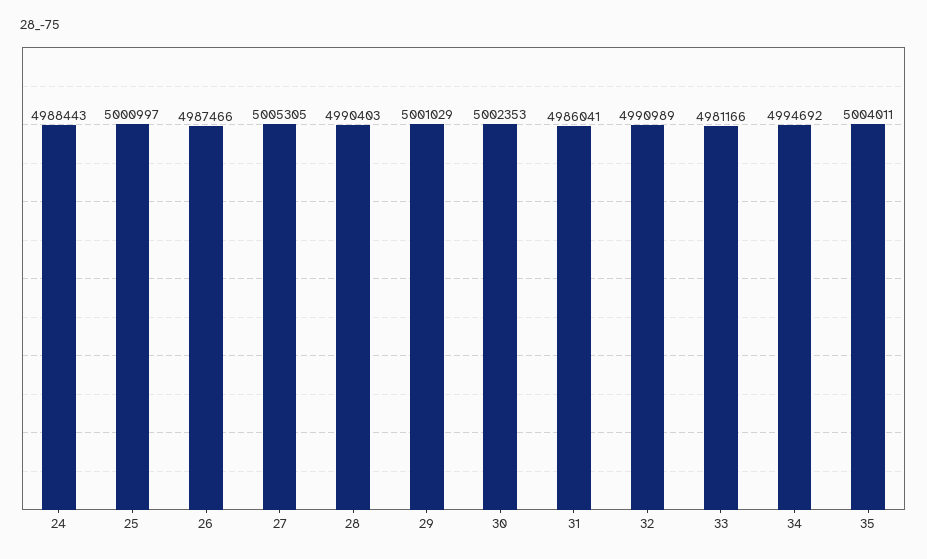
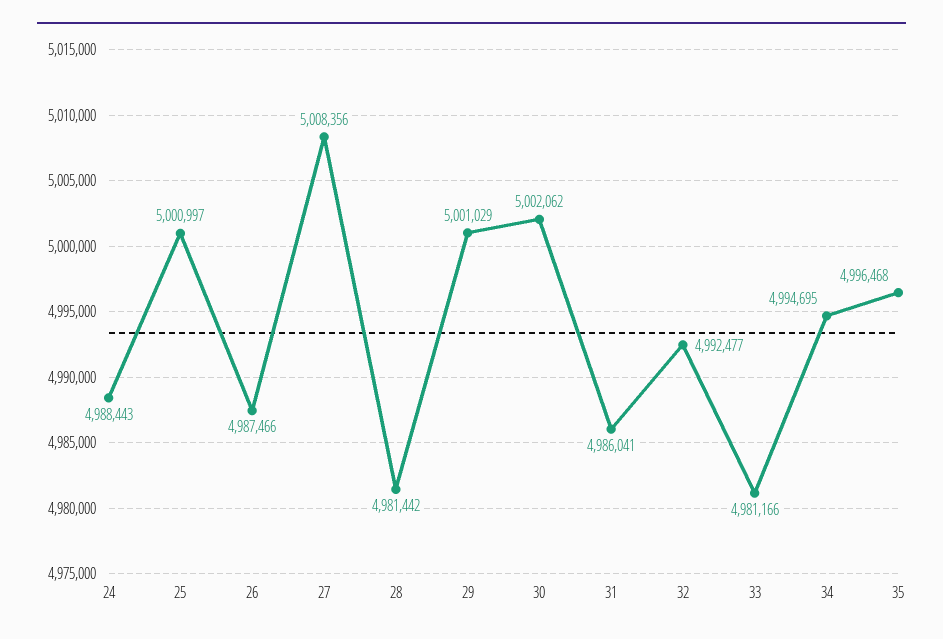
27: 5005305 -> 5008356
28: 4990403 -> 4981442
30: 5002353 -> 5002062
32: 4990989 -> 4992477
34: 4994692 -> 4994695
35: 5004011 -> 4996468

